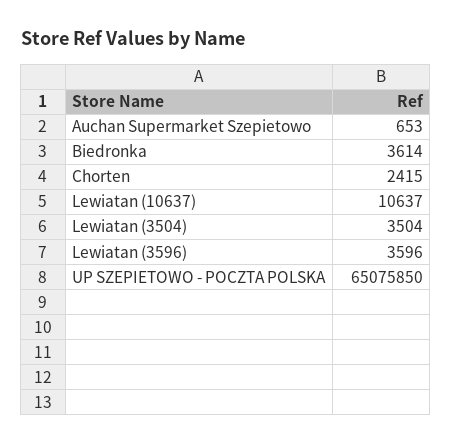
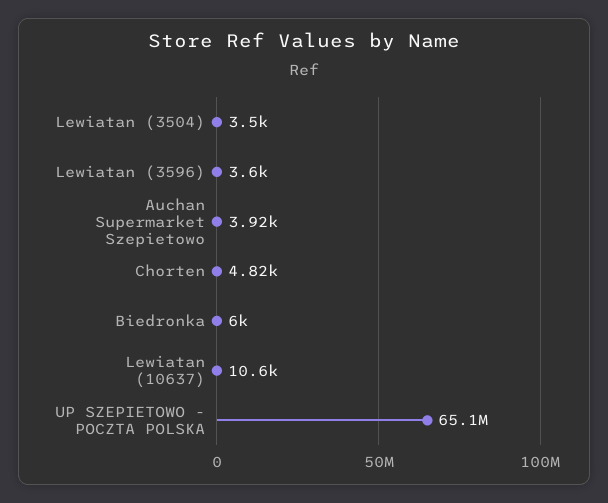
Auchan Supermarket Szepietowo: 653 -> 3920
Biedronka: 3614 -> 6000
Chorten: 2415 -> 4820

